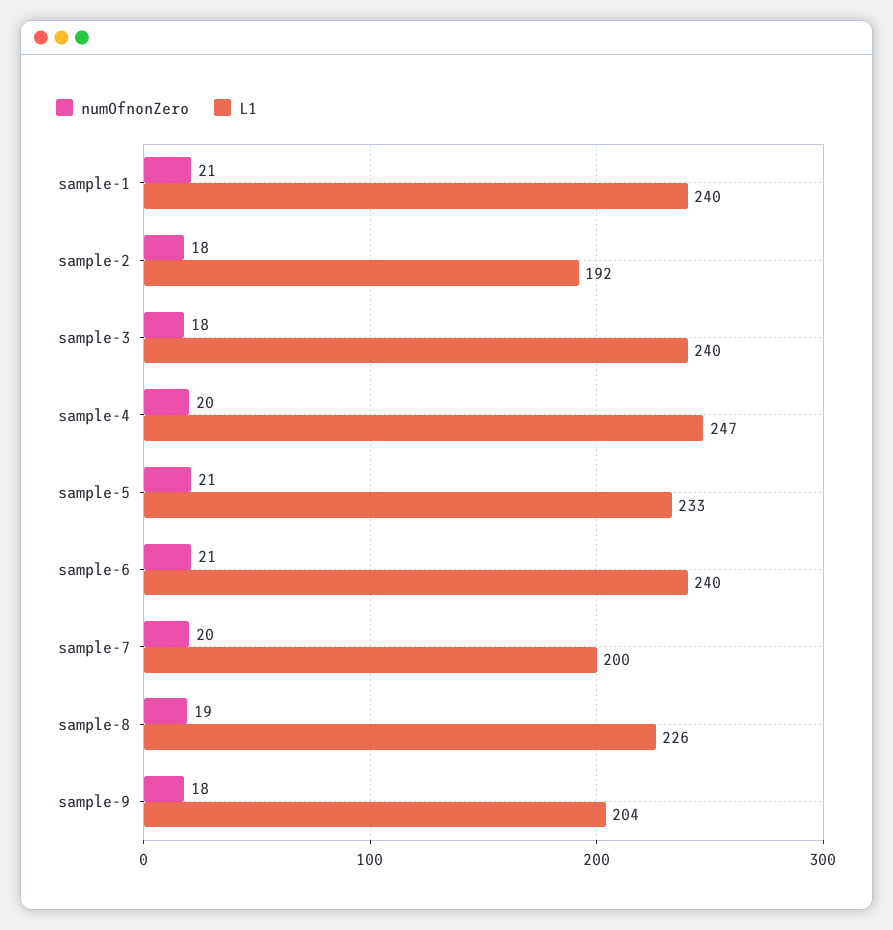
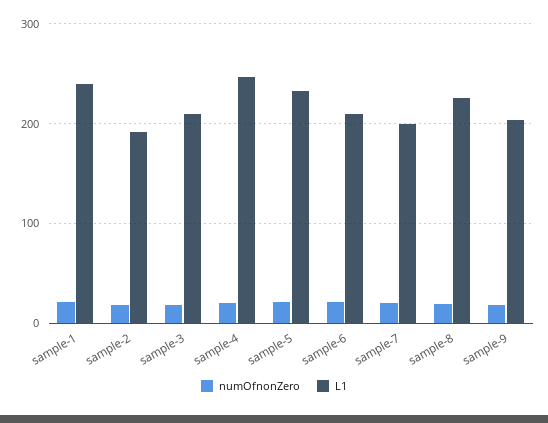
L1, sample-3: 240 -> 210
L1, sample-6: 240 -> 210

